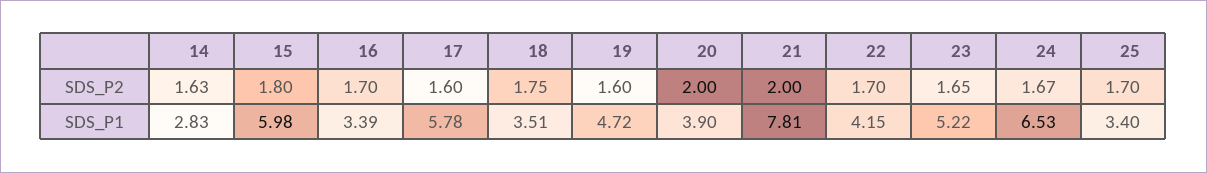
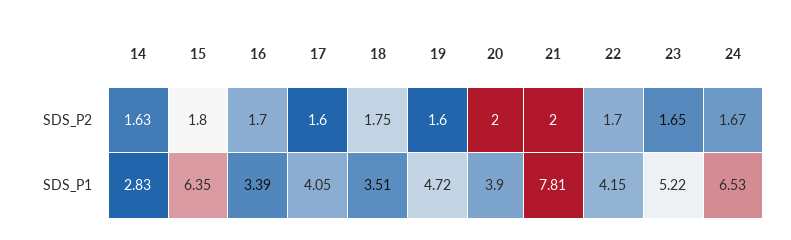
25, SDS_P2: 1.7 -> none
15, SDS_P1: 5.98 -> 6.35
17, SDS_P1: 5.78 -> 4.05
25, SDS_P1: 3.4 -> none

